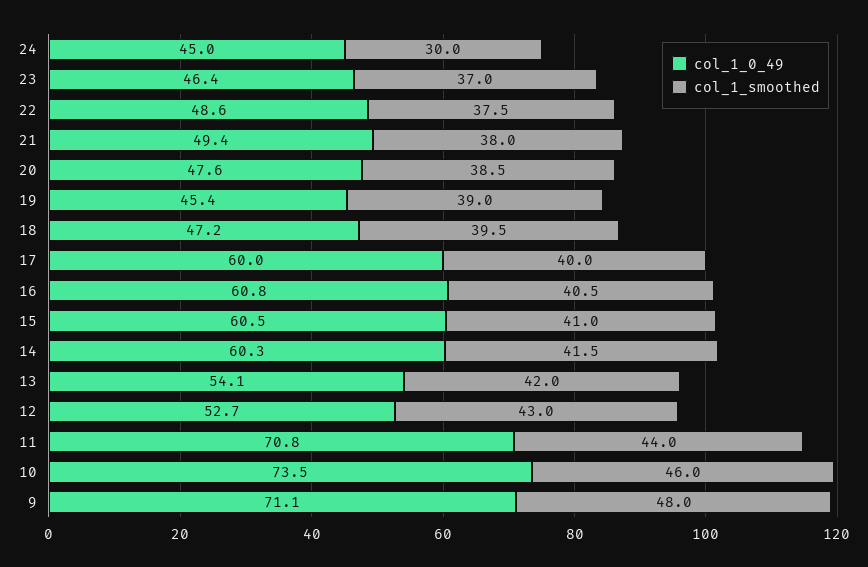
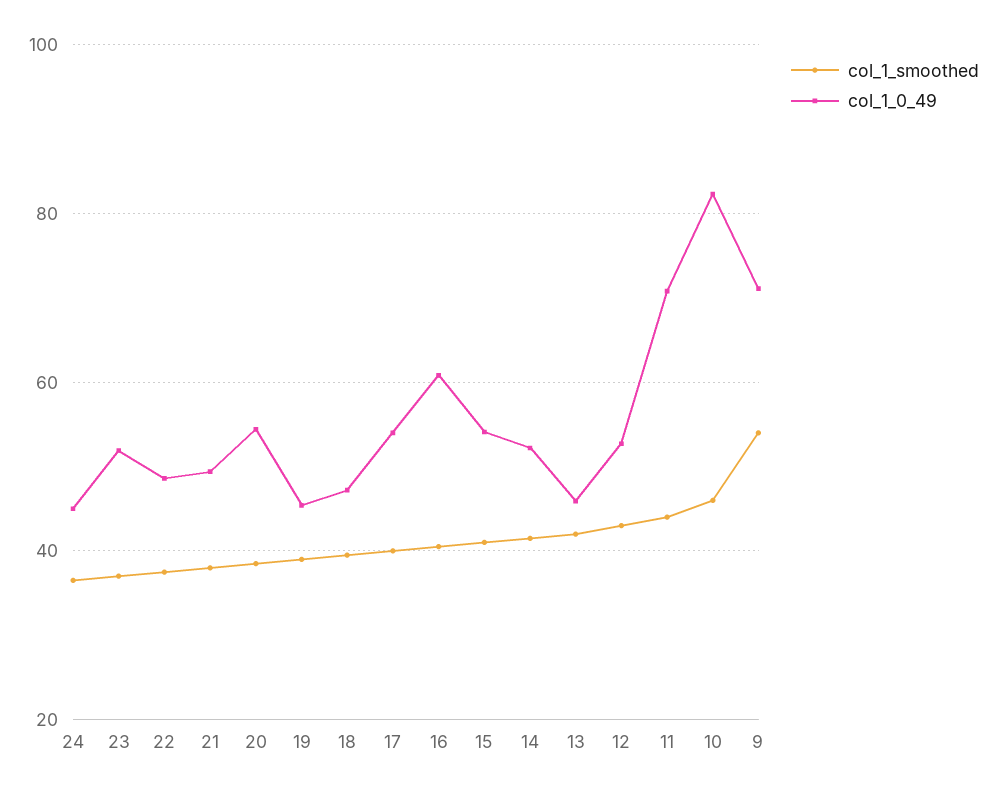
col_1_smoothed, 24: 30 -> 36
col_1_0_49, 23: 46.4 -> 52
col_1_0_49, 20: 47.6 -> 54
col_1_0_49, 17: 60 -> 54
col_1_0_49, 15: 60.5 -> 54
col_1_0_49, 14: 60.3 -> 52
col_1_0_49, 13: 54.1 -> 46
col_1_0_49, 10: 73.5 -> 82
col_1_smoothed, 9: 48 -> 54

